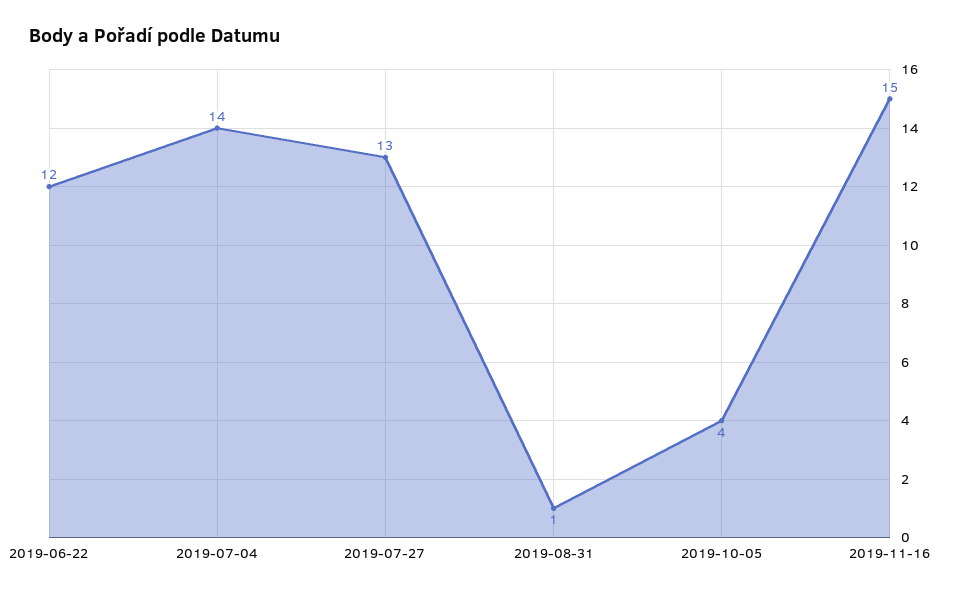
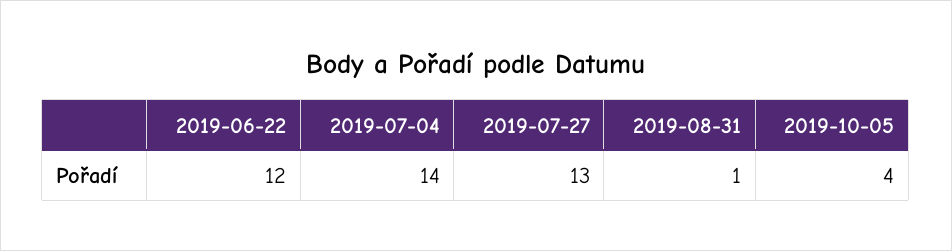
2019-11-16: 15 -> none

